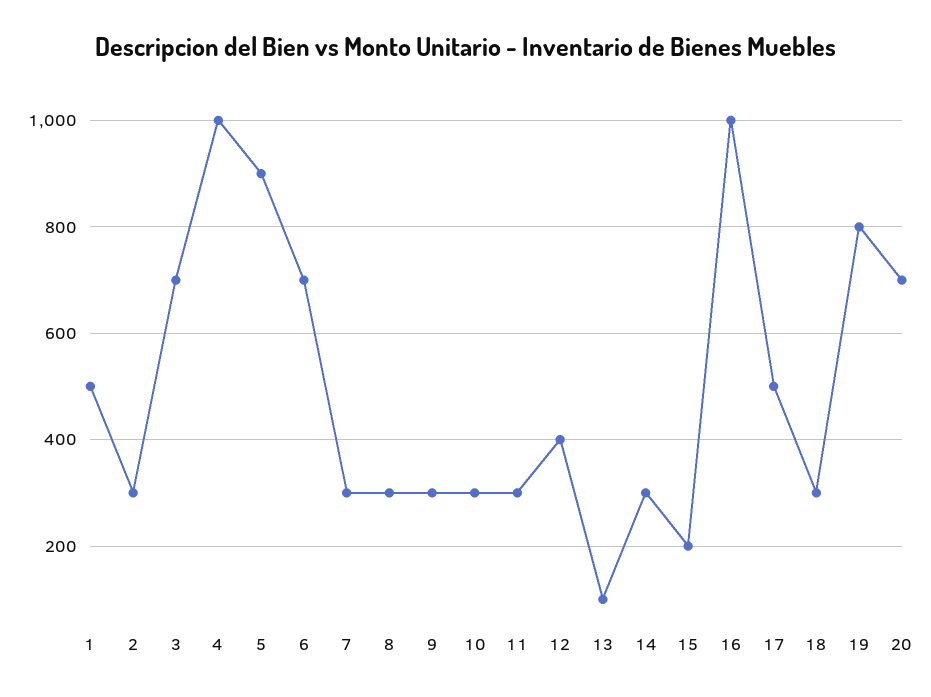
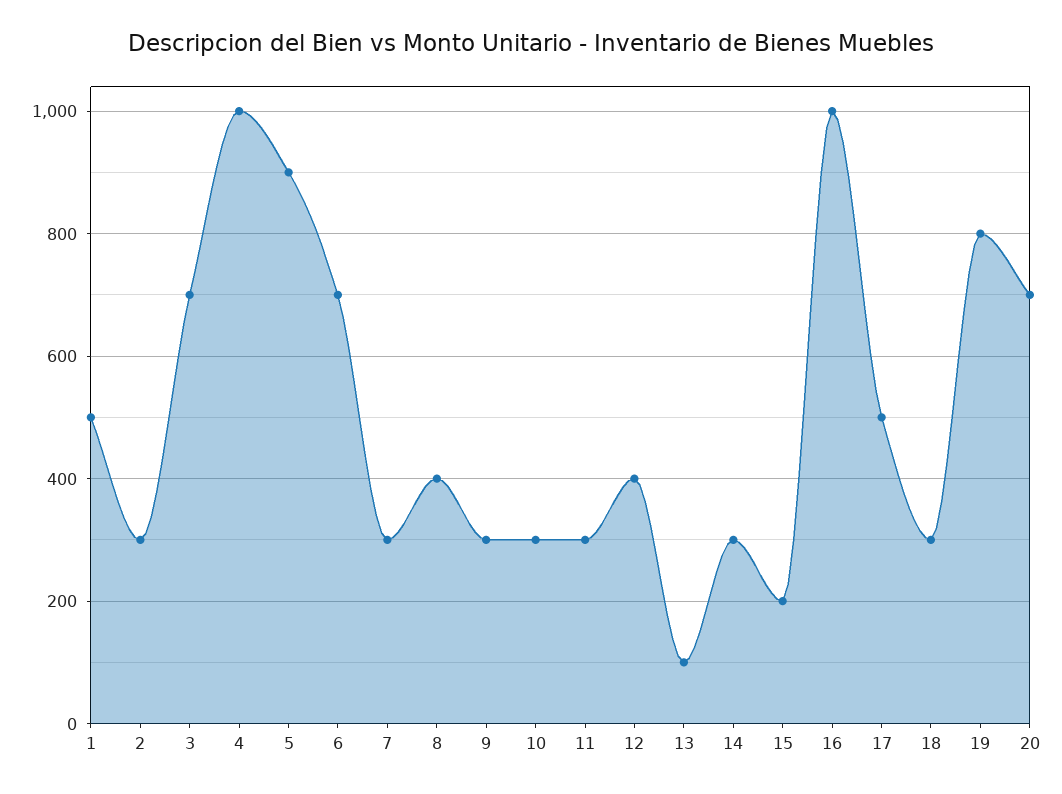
8: 300 -> 400

